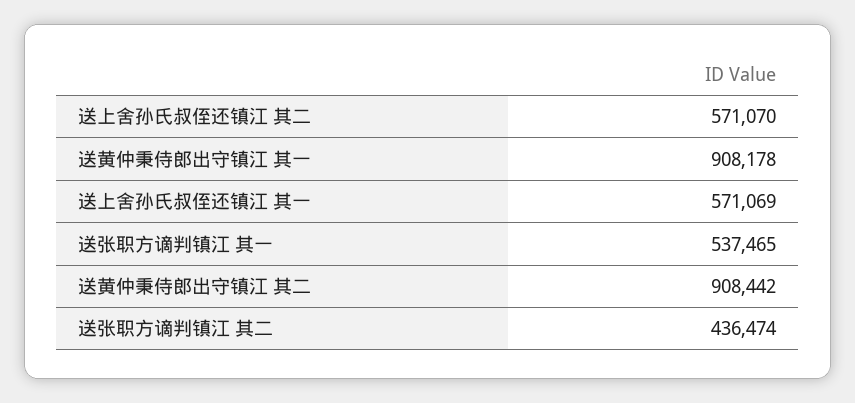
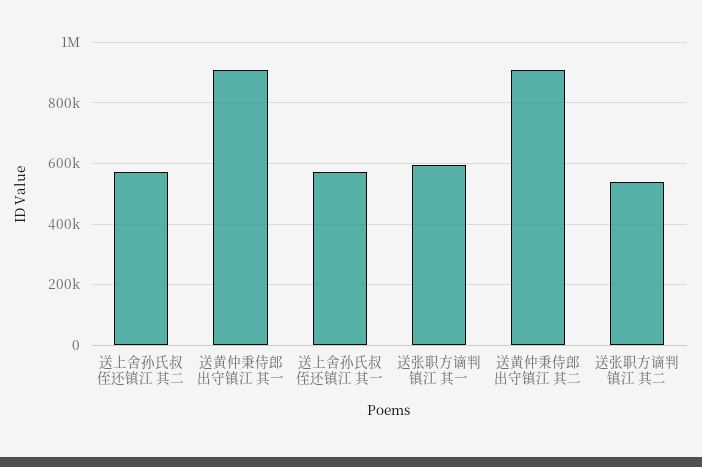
送张职方谪判镇江 其一: 537465 -> 600000
送张职方谪判镇江 其二: 436474 -> 540000

